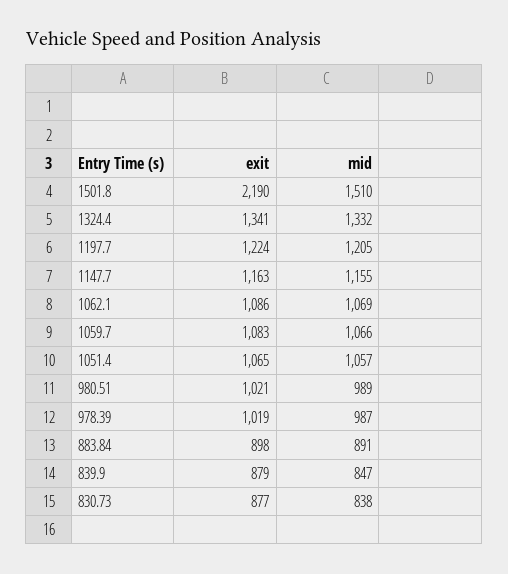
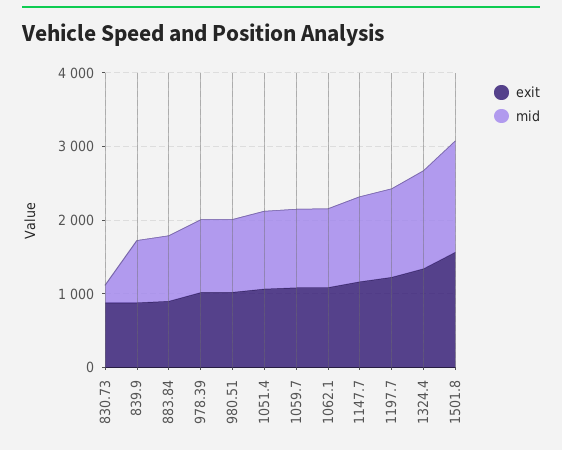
exit, 1501.8: 2190 -> 1600
mid, 830.73: 838 -> 200

